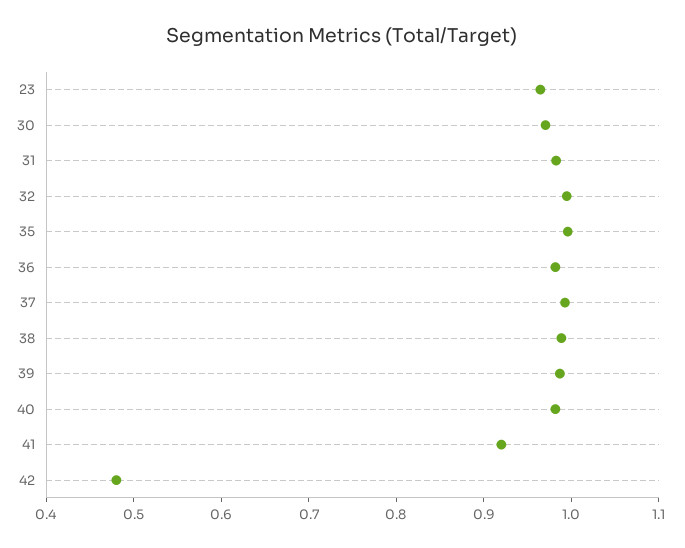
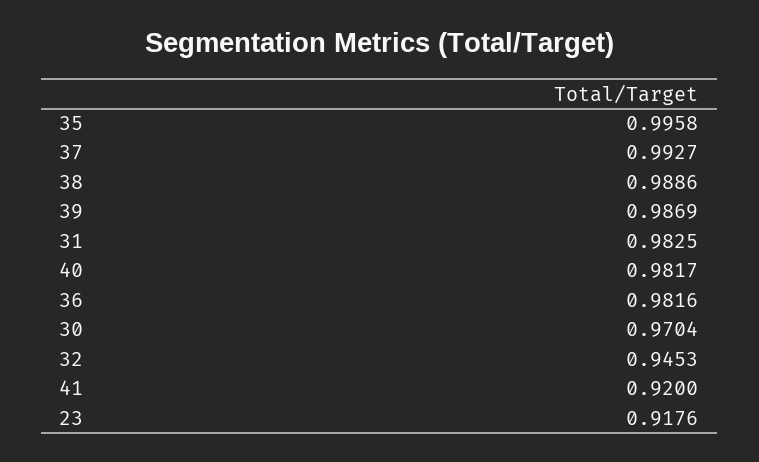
23: 0.96 -> 0.9176
32: 1 -> 0.9453
42: 0.48 -> none

